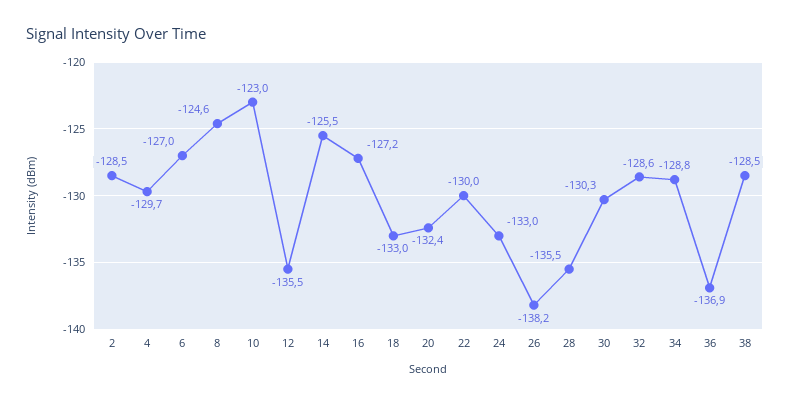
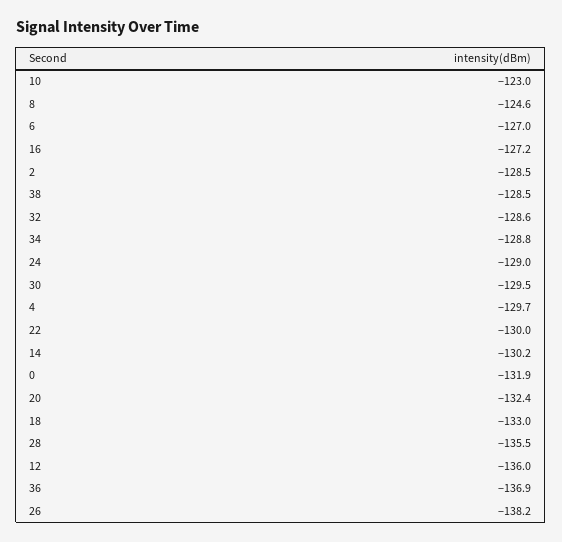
12: -135.5 -> -136
14: -125.5 -> -130.2
24: -133 -> -129
30: -130.3 -> -129.5
0: none -> -131.9

